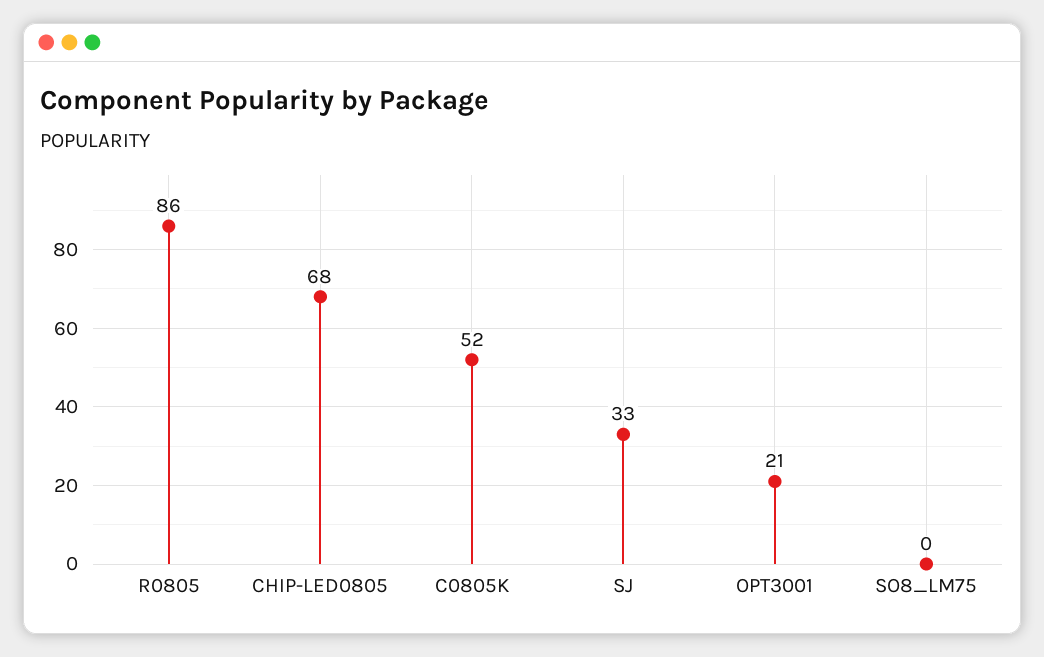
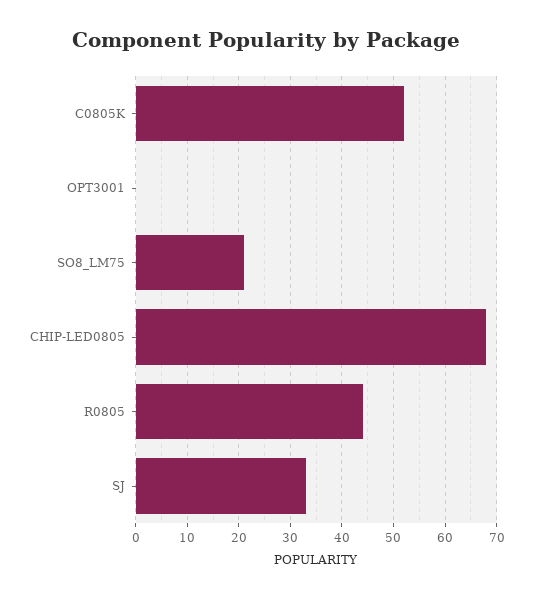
R0805: 86 -> 45
OPT3001: 21 -> 0
SO8_LM75: 0 -> 20

